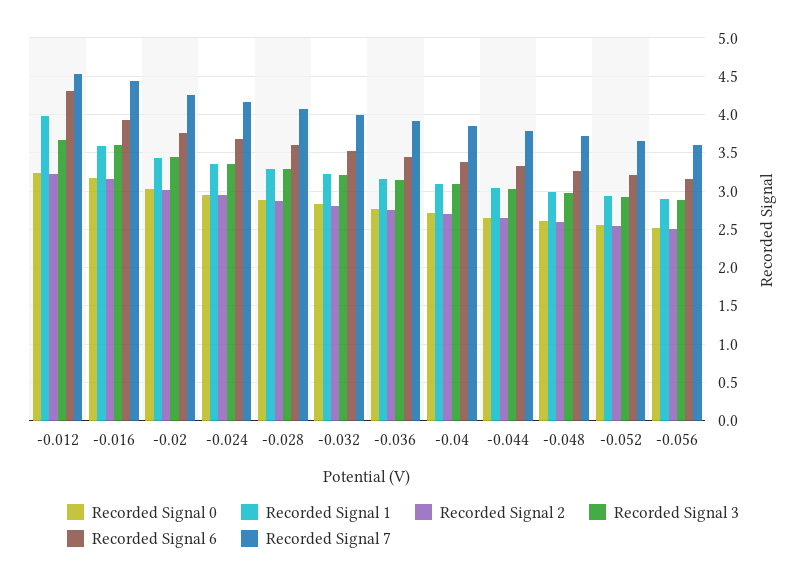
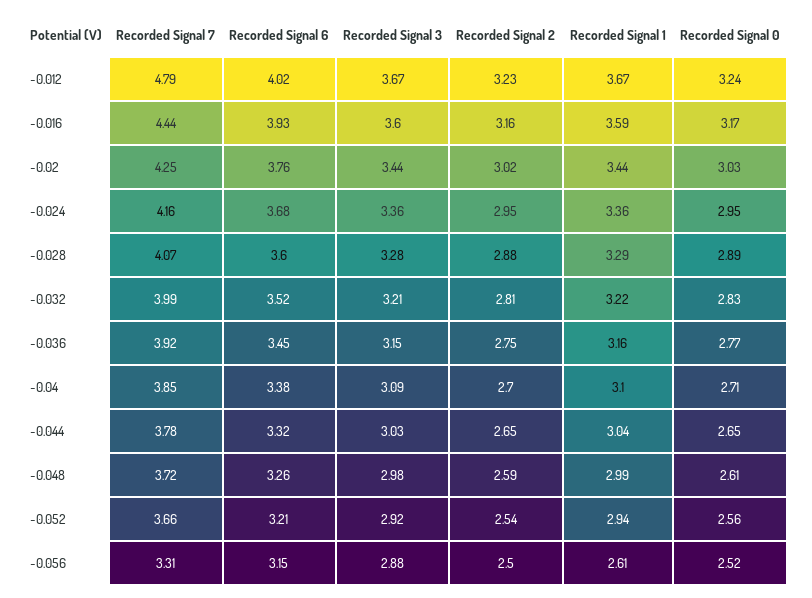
Recorded Signal 1, -0.012: 4 -> 3.67
Recorded Signal 6, -0.012: 4.3 -> 4.02
Recorded Signal 7, -0.012: 4.5 -> 4.79
Recorded Signal 1, -0.056: 2.9 -> 2.61
Recorded Signal 7, -0.056: 3.6 -> 3.31

